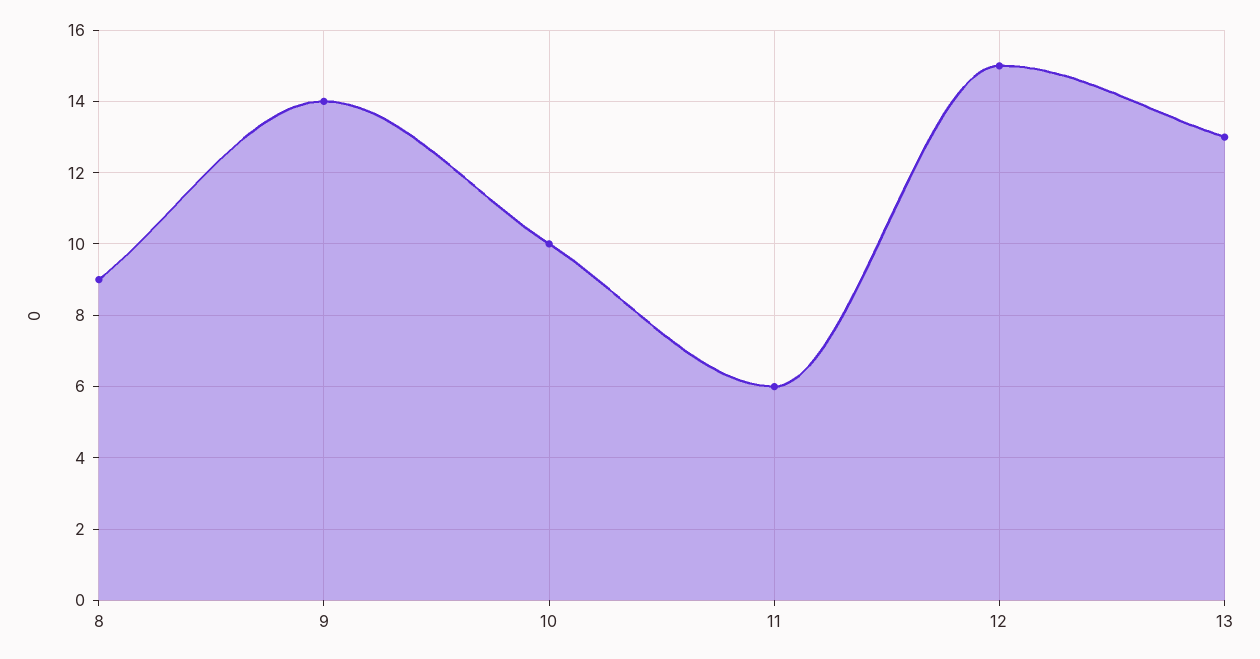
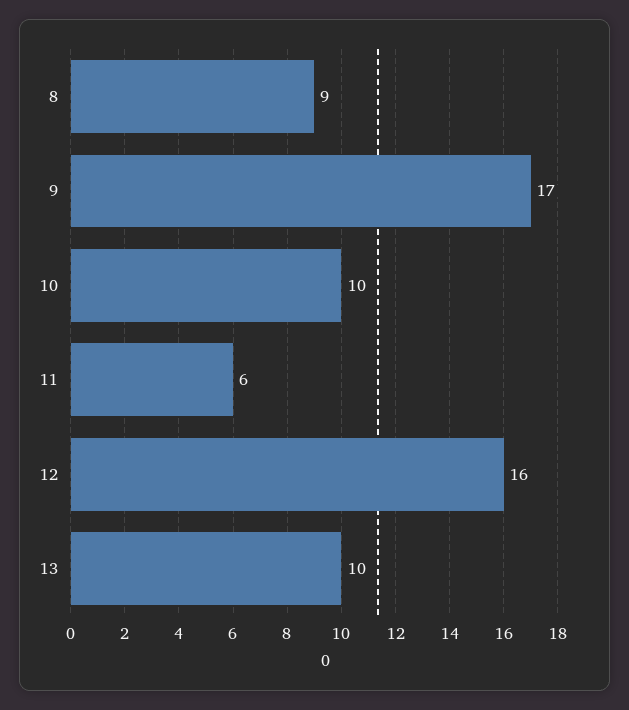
9: 14 -> 17
12: 15 -> 16
13: 13 -> 10

